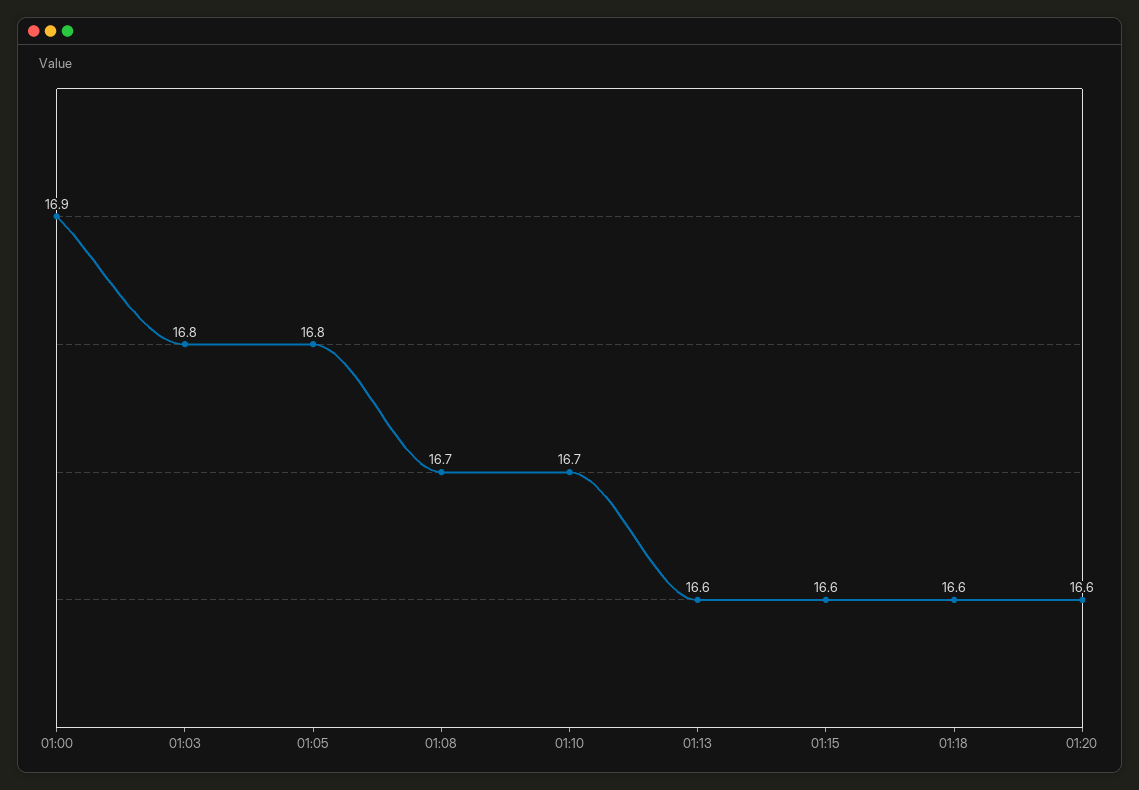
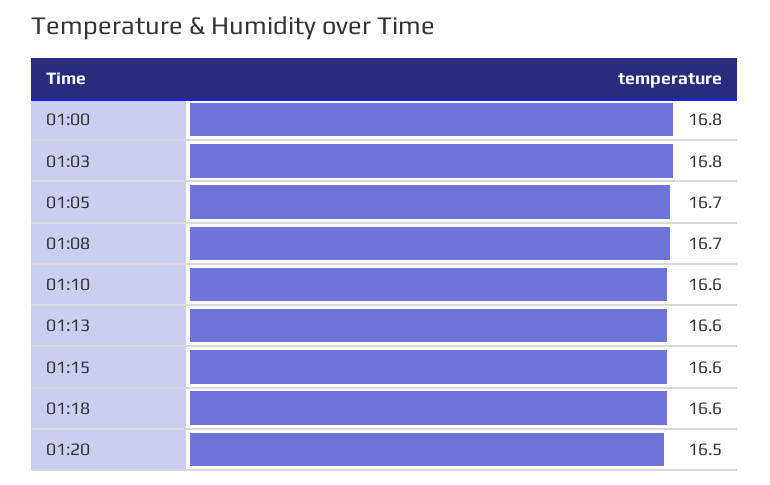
01:00: 16.9 -> 16.8
01:05: 16.8 -> 16.7
01:10: 16.7 -> 16.6
01:20: 16.6 -> 16.5

